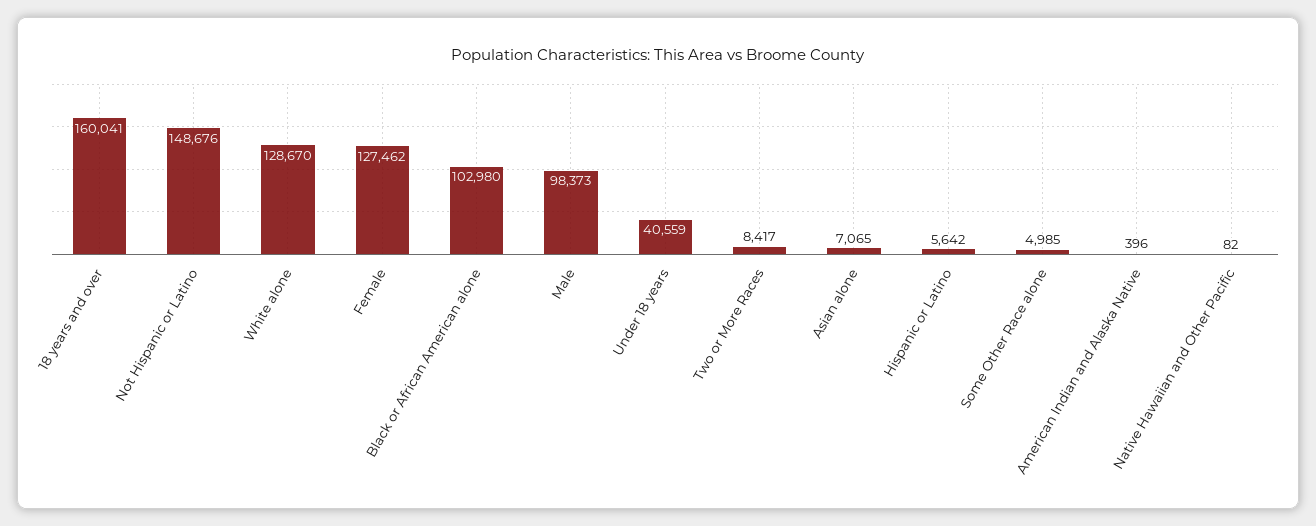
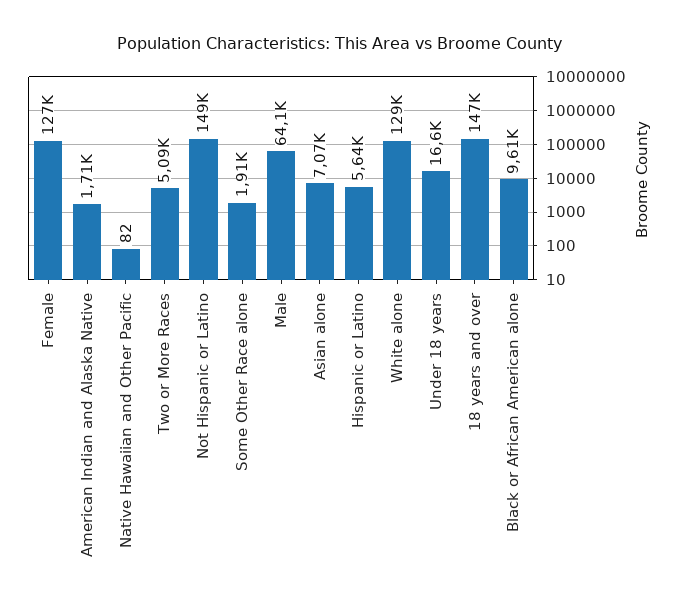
18 years and over: 160041 -> 147000
Black or African American alone: 102980 -> 9610
Male: 98373 -> 64100
Under 18 years: 40559 -> 16600
Two or More Races: 8417 -> 5090
Some Other Race alone: 4985 -> 1910
American Indian and Alaska Native: 396 -> 1710

